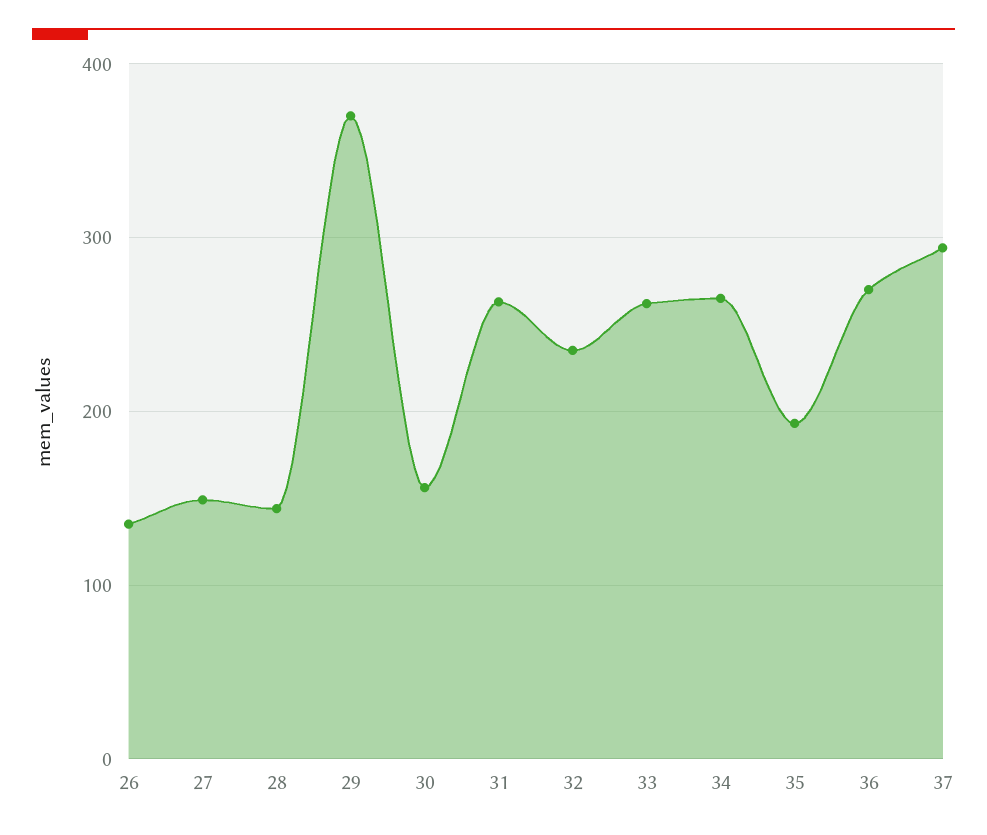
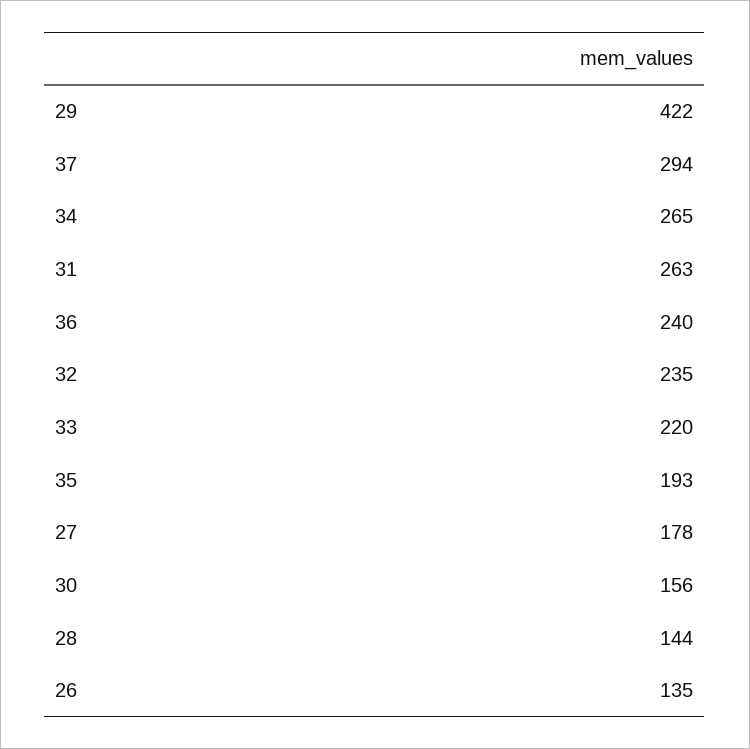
27: 150 -> 178
29: 370 -> 422
33: 260 -> 220
36: 270 -> 240

